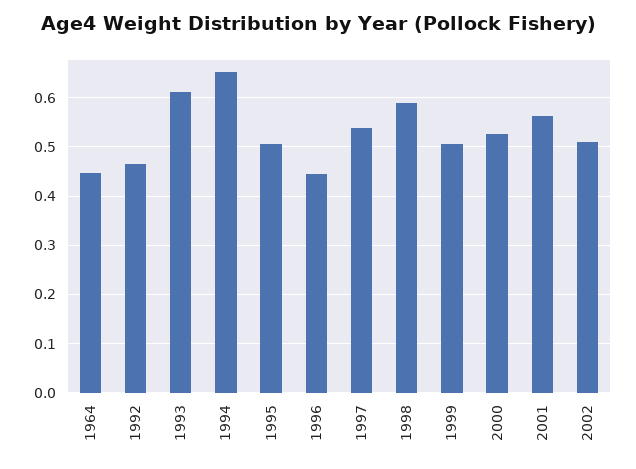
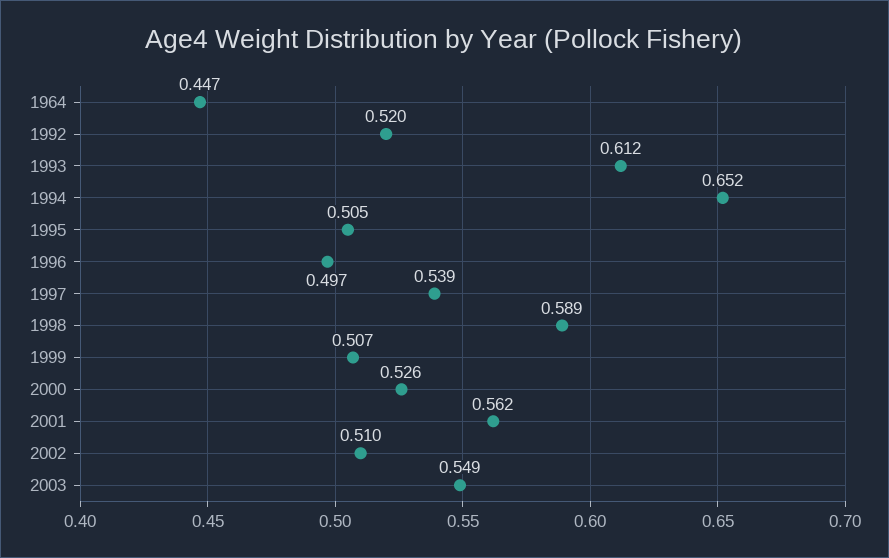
1992: 0.46 -> 0.52
1996: 0.44 -> 0.497
2003: none -> 0.549

